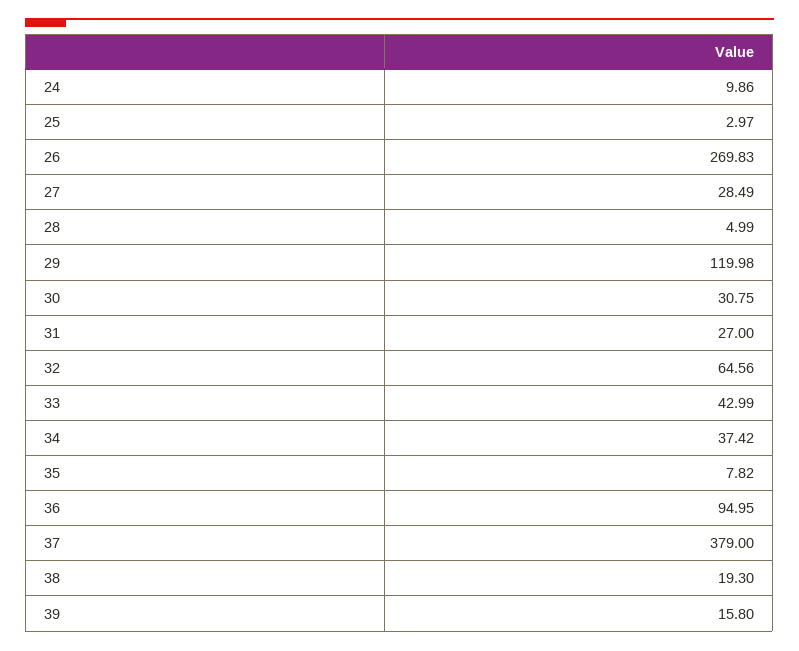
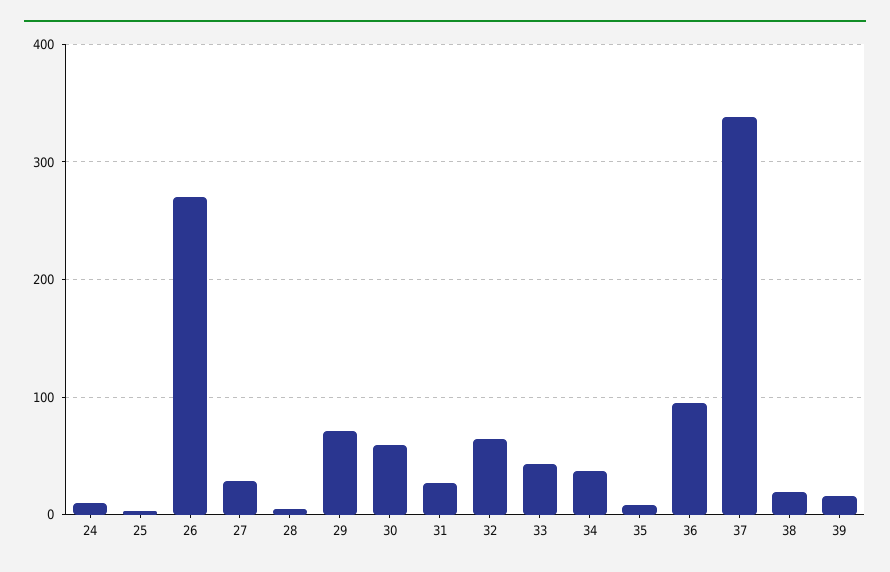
29: 119.98 -> 70
30: 30.75 -> 60
37: 379 -> 340

